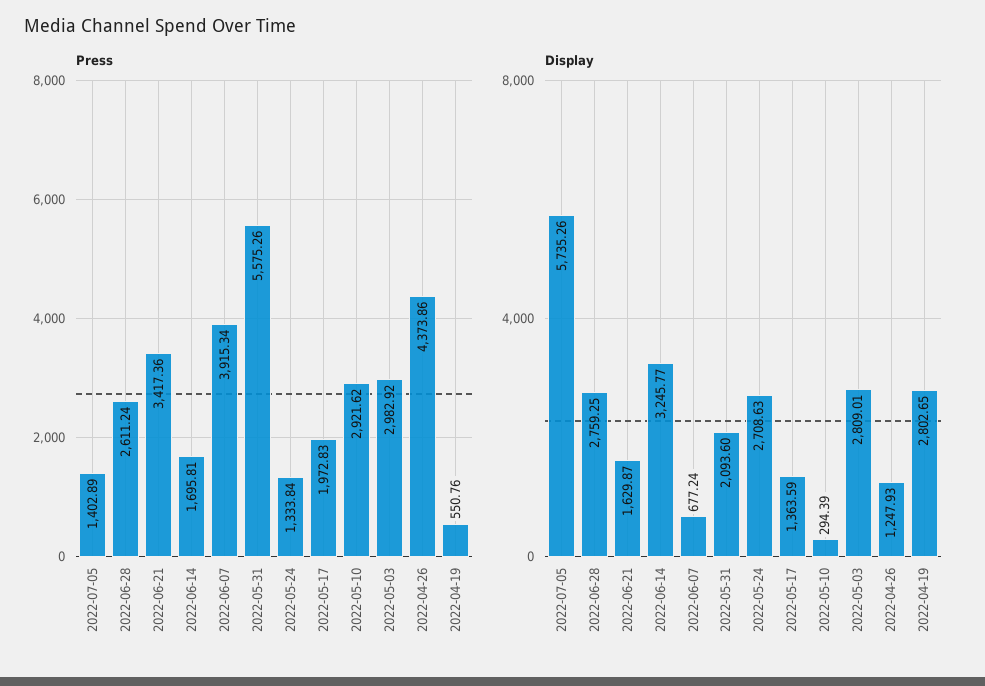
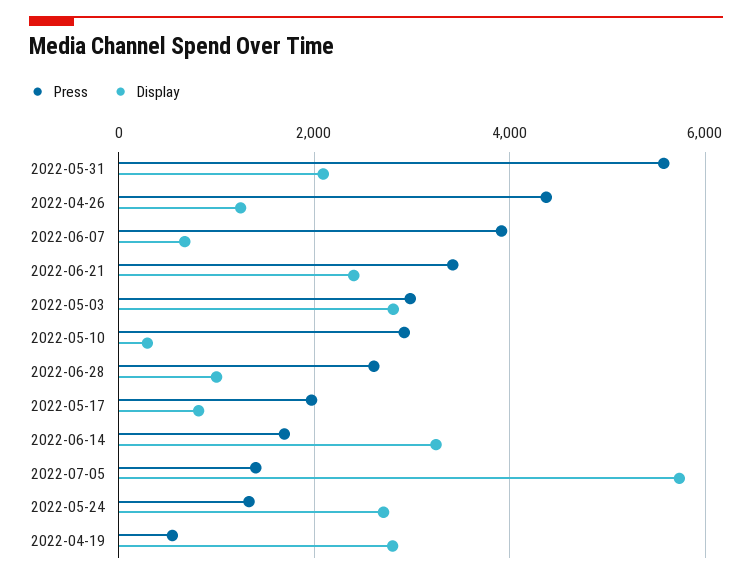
Display, 2022-06-28: 2759.25 -> 1000
Display, 2022-06-21: 1629.87 -> 2400
Display, 2022-05-17: 1363.59 -> 800

